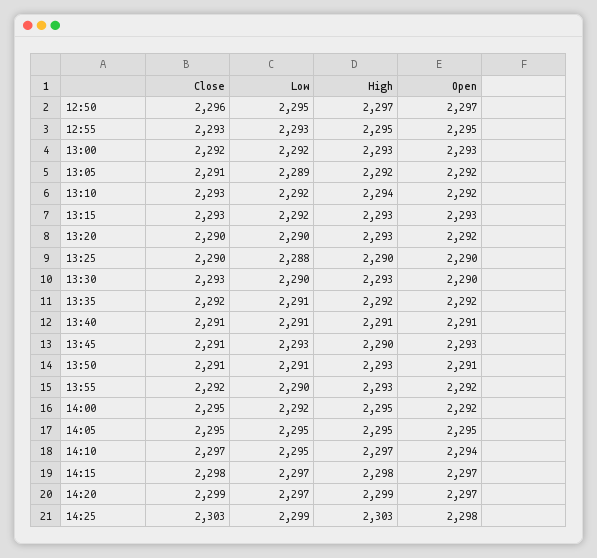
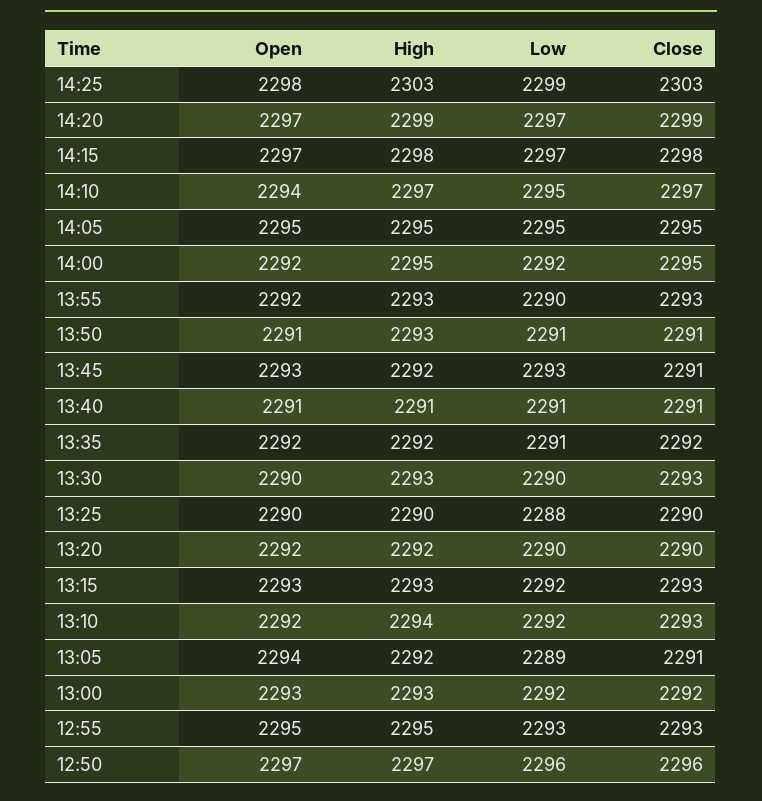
Low, 12:50: 2295 -> 2296
Open, 13:05: 2292 -> 2294
High, 13:20: 2293 -> 2292
High, 13:45: 2290 -> 2292
Close, 13:55: 2292 -> 2293

